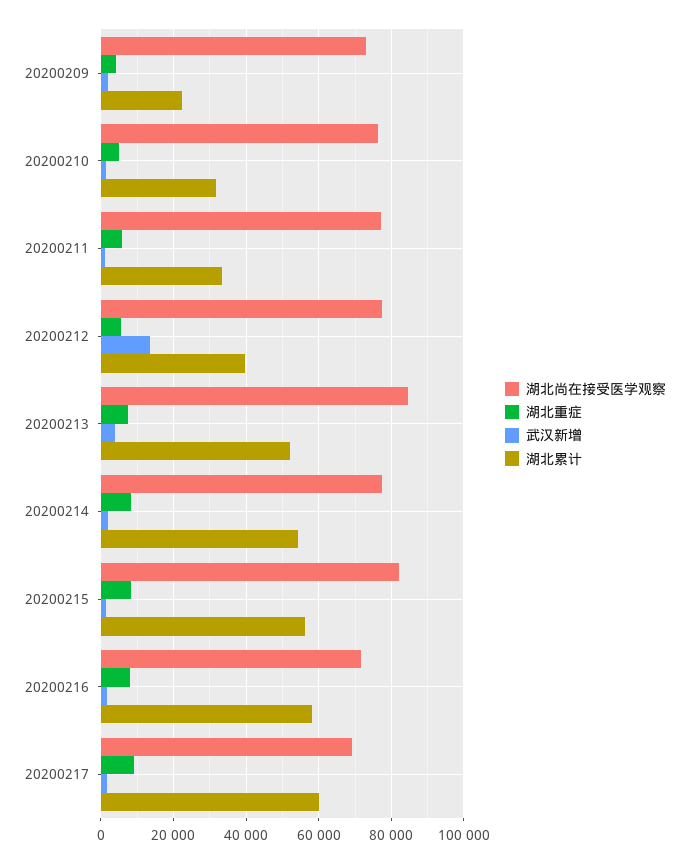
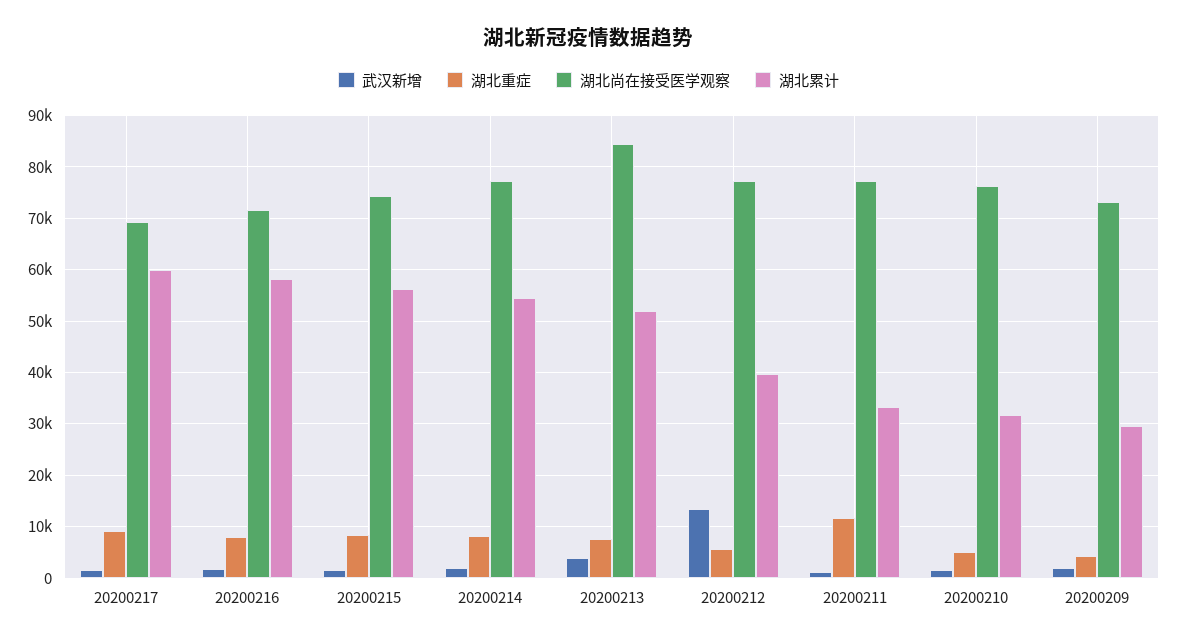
湖北累计, 20200209: 22000 -> 30000
湖北重症, 20200211: 6000 -> 12000
湖北尚在接受医学观察, 20200215: 82000 -> 74000

